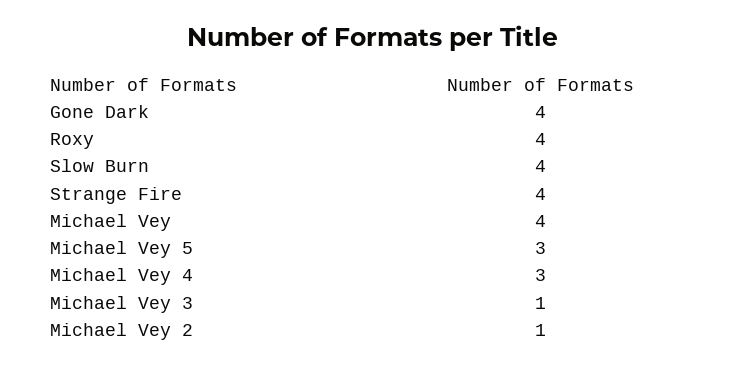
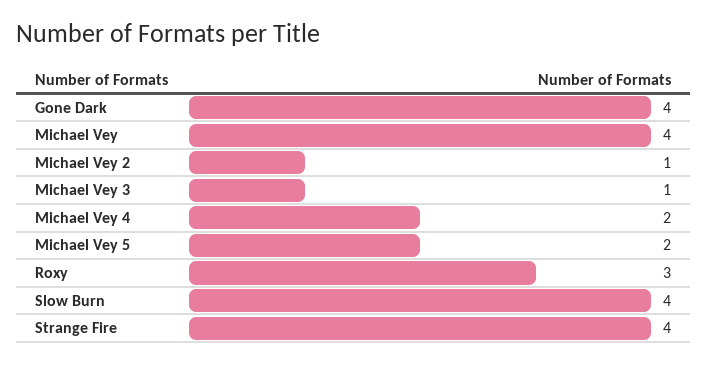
Roxy: 4 -> 3
Michael Vey 5: 3 -> 2
Michael Vey 4: 3 -> 2

